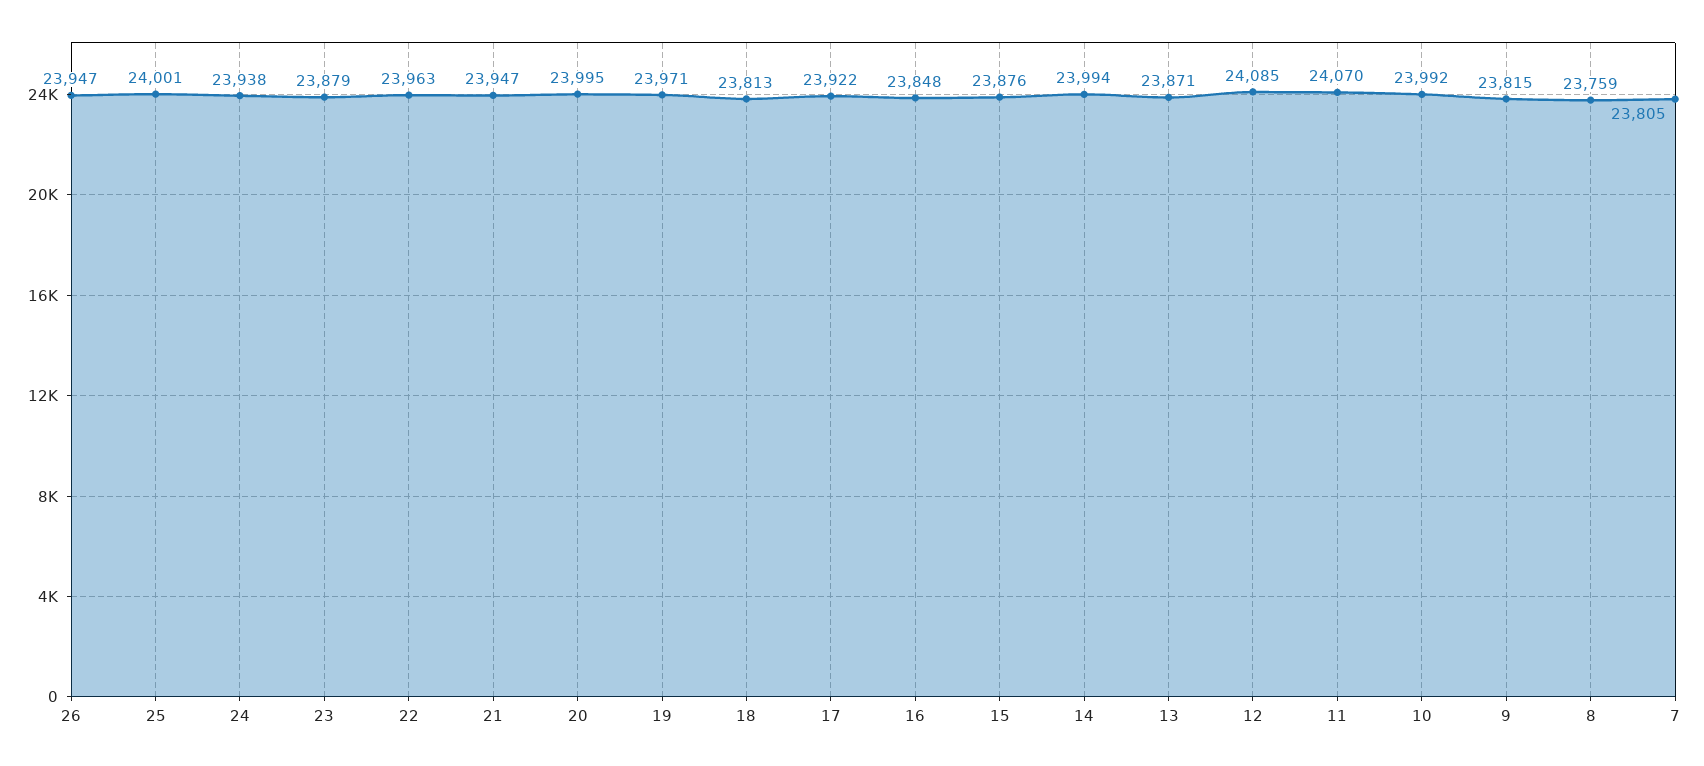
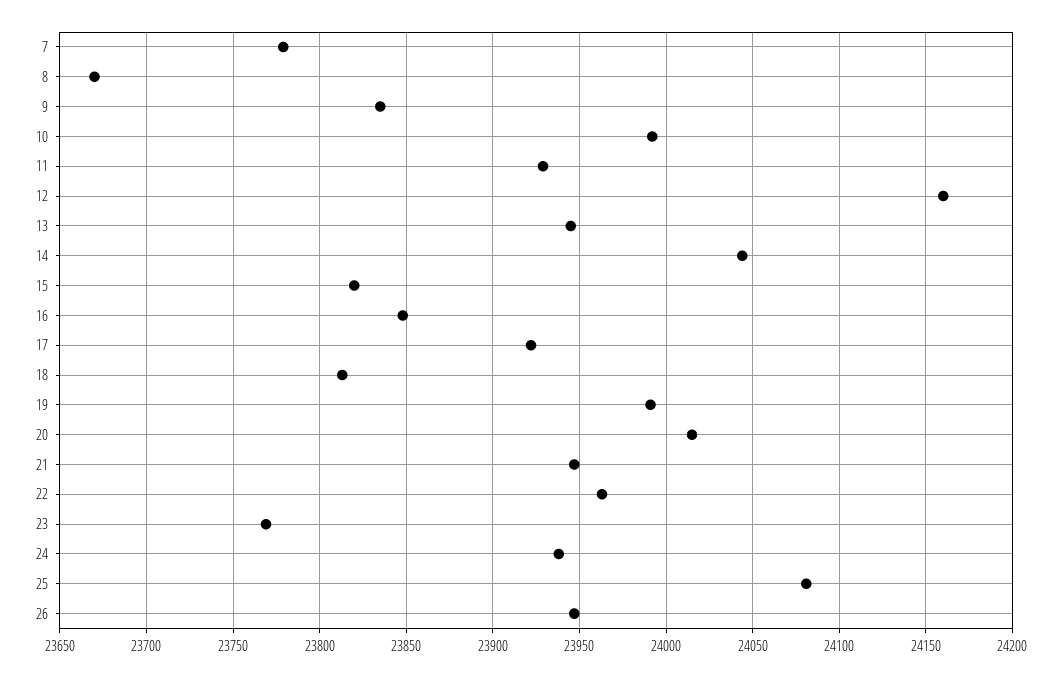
25: 24001 -> 24080
23: 23879 -> 23770
20: 23995 -> 24015
19: 23971 -> 23990
15: 23876 -> 23820
14: 23994 -> 24045
13: 23871 -> 23945
12: 24085 -> 24160
11: 24070 -> 23930
9: 23815 -> 23835
8: 23759 -> 23670
7: 23805 -> 23780

